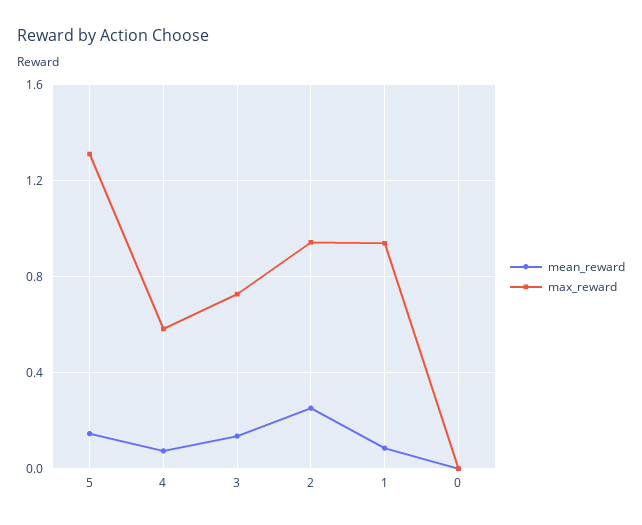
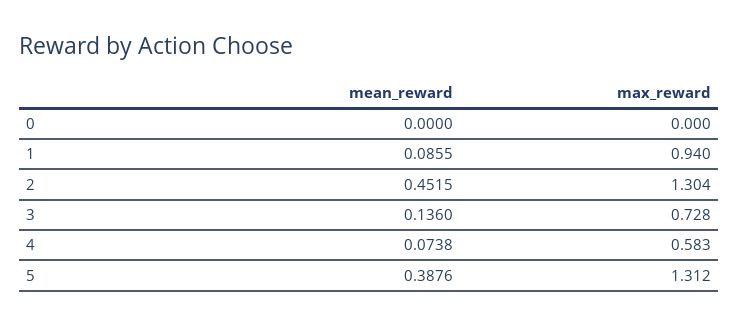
mean_reward, 5: 0.15 -> 0.3876
mean_reward, 2: 0.25 -> 0.4515
max_reward, 2: 0.95 -> 1.304

